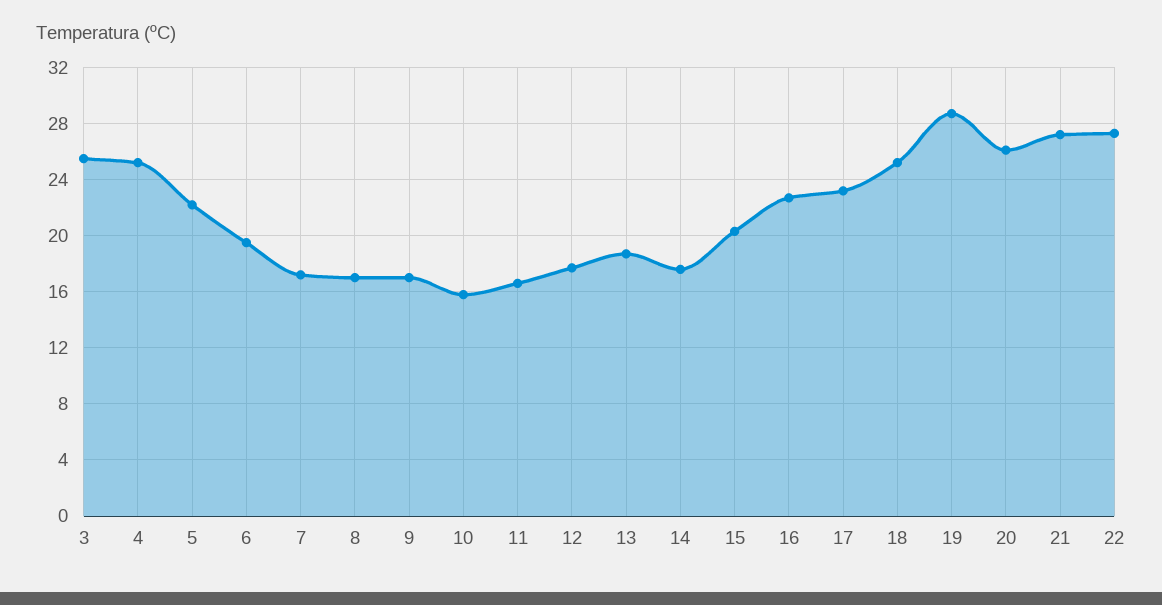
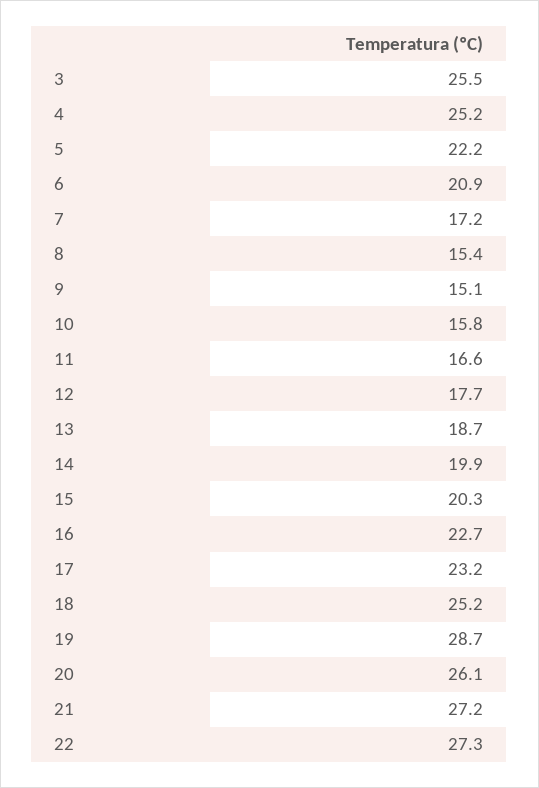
6: 19.5 -> 20.9
8: 17 -> 15.4
9: 17 -> 15.1
14: 17.5 -> 19.9

